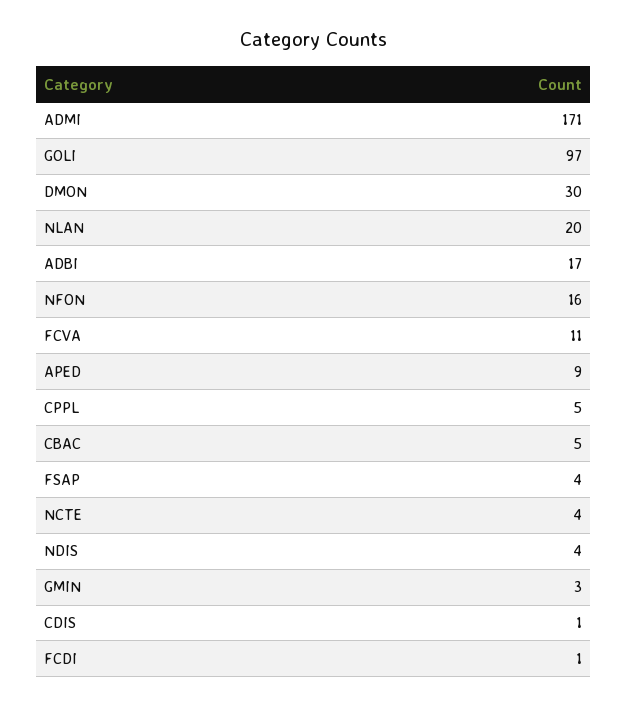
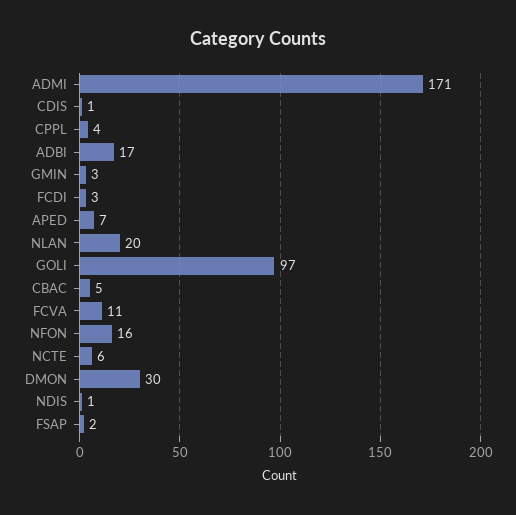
APED: 9 -> 7
CPPL: 5 -> 4
FSAP: 4 -> 2
NCTE: 4 -> 6
NDIS: 4 -> 1
FCDI: 1 -> 3

